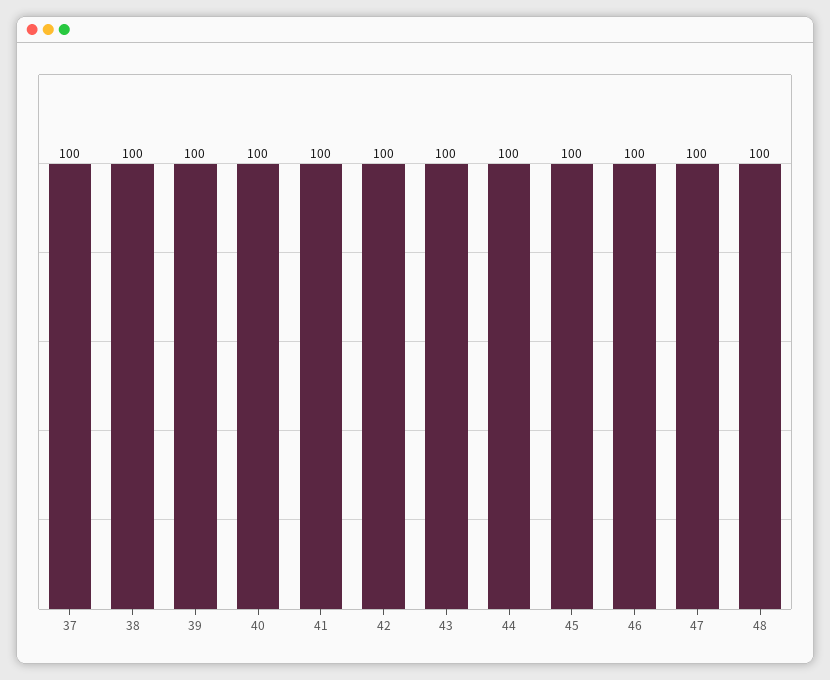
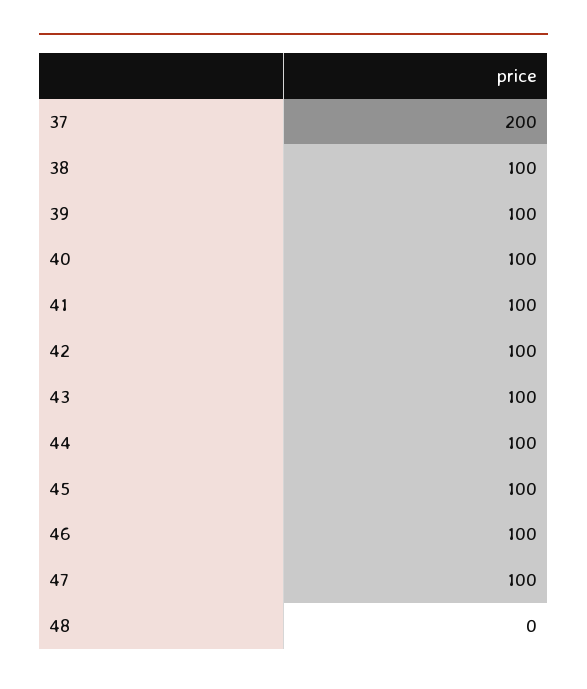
37: 100 -> 200
48: 100 -> 0

